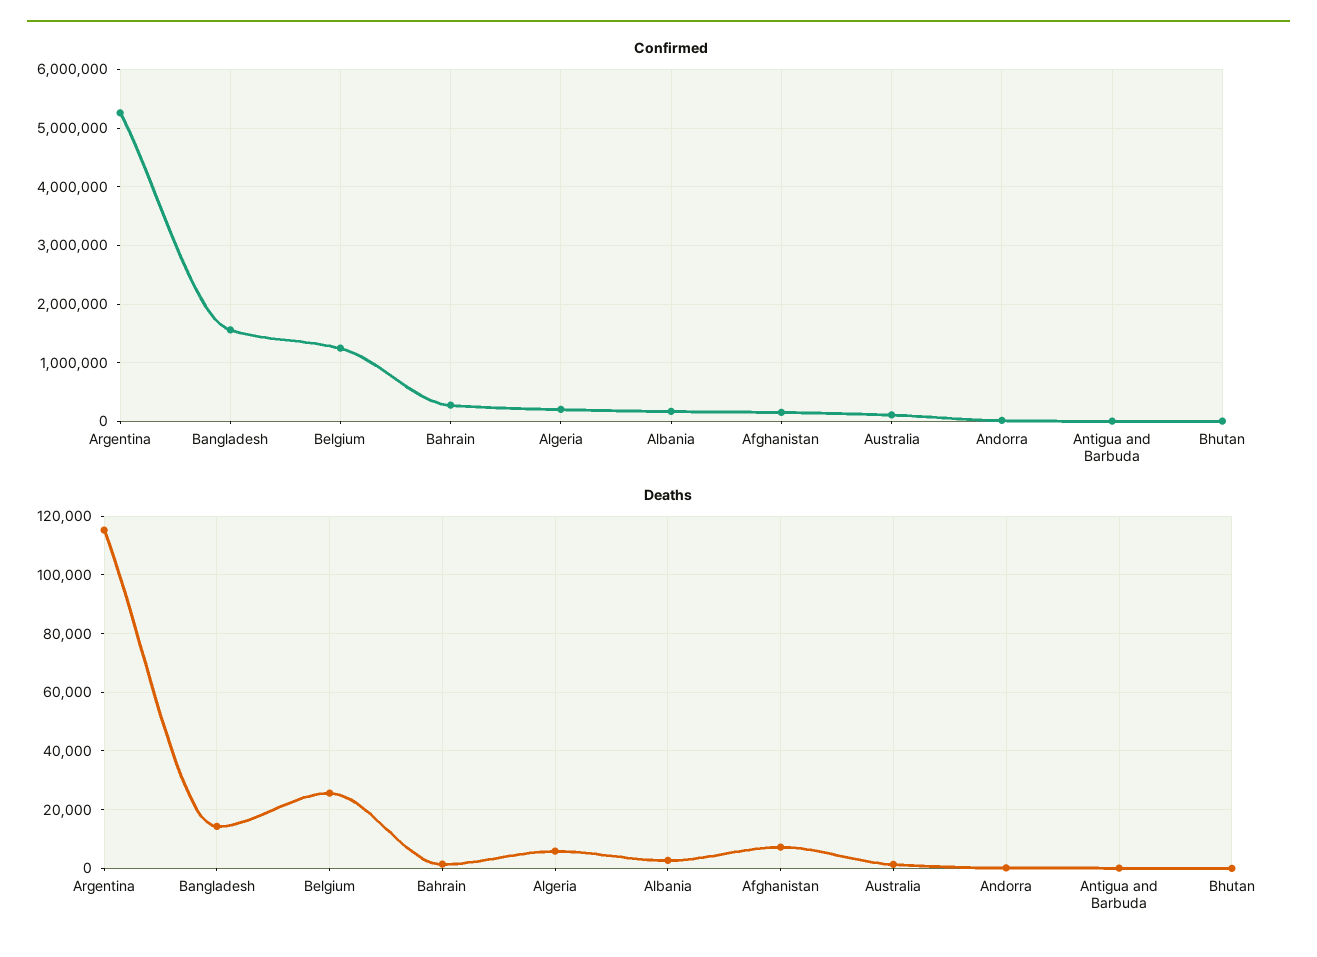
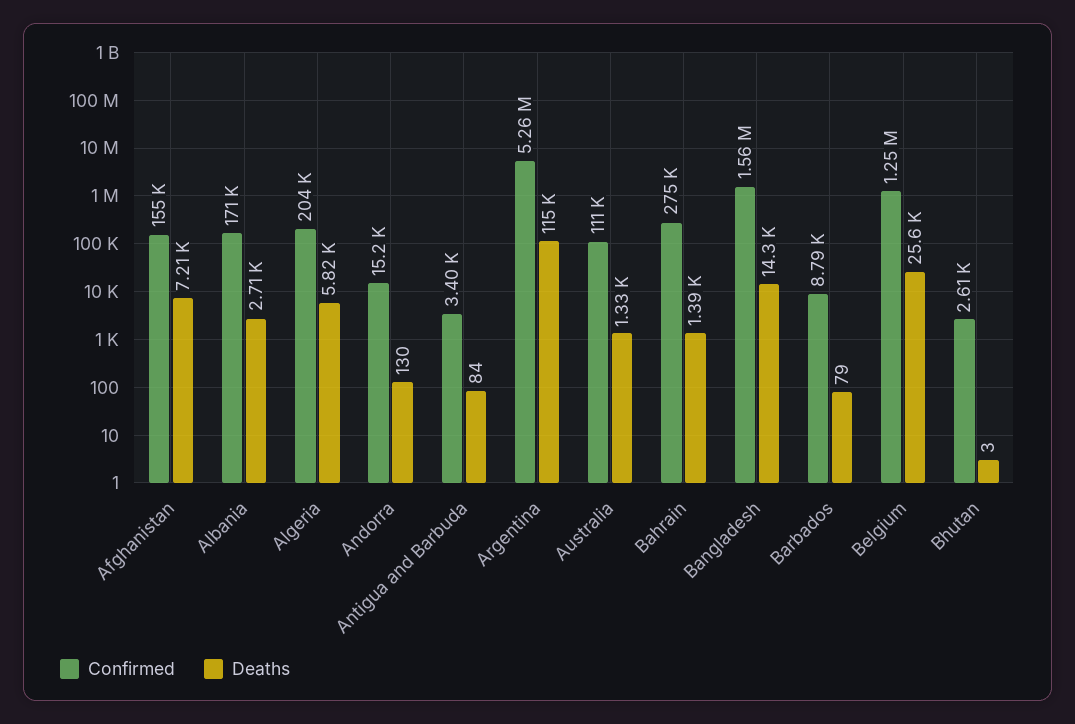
Confirmed, Barbados: none -> 8790
Deaths, Barbados: none -> 79

